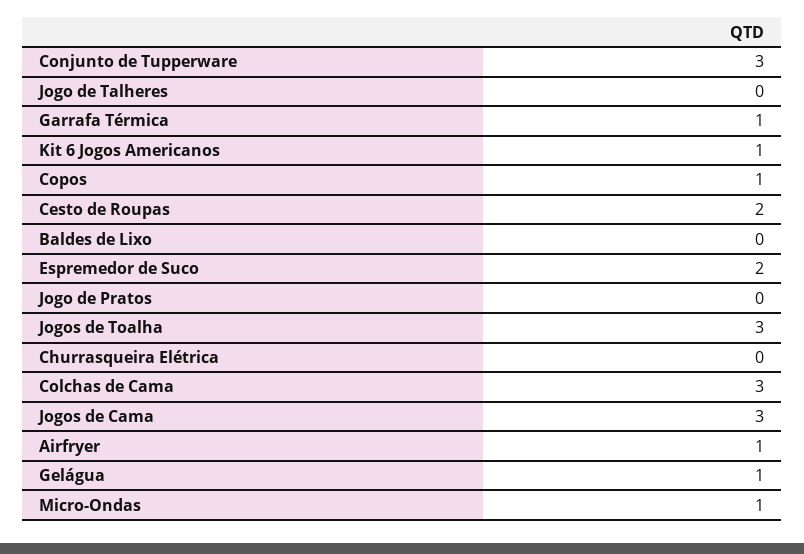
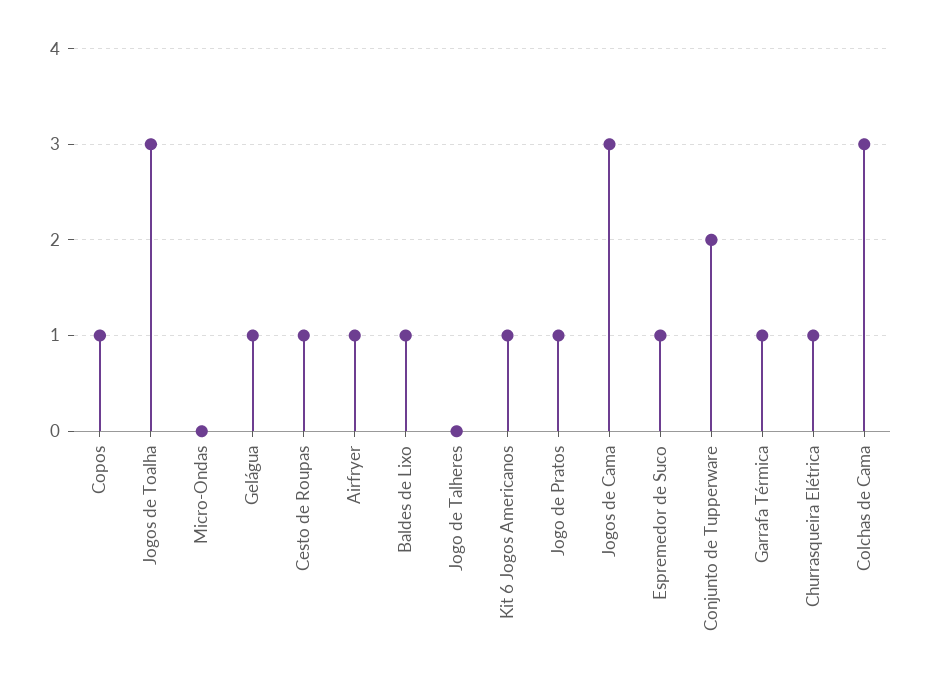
Conjunto de Tupperware: 3 -> 2
Cesto de Roupas: 2 -> 1
Baldes de Lixo: 0 -> 1
Espremedor de Suco: 2 -> 1
Jogo de Pratos: 0 -> 1
Churrasqueira Elétrica: 0 -> 1
Micro-Ondas: 1 -> 0

